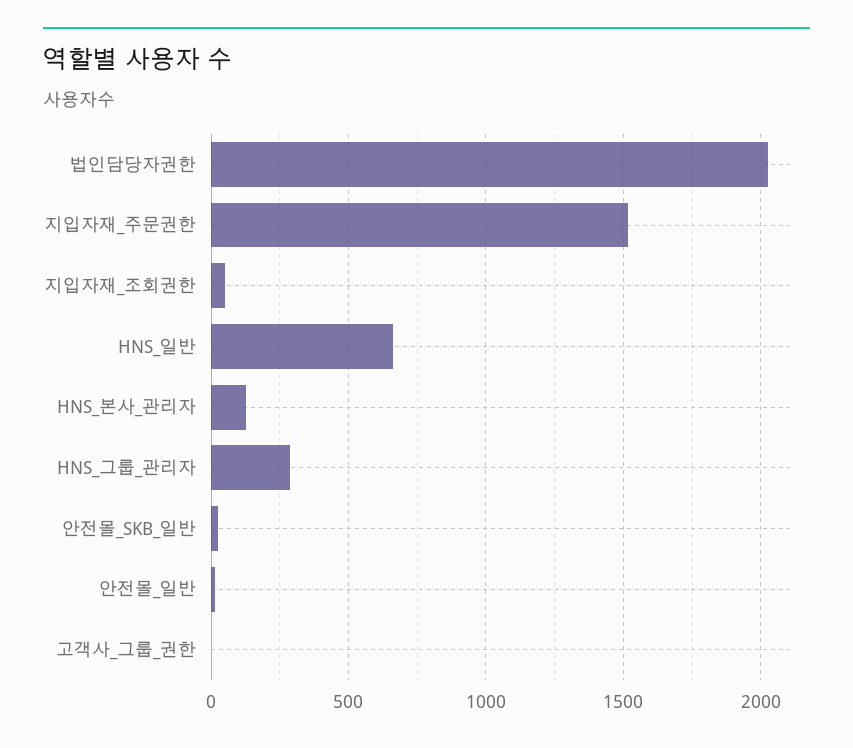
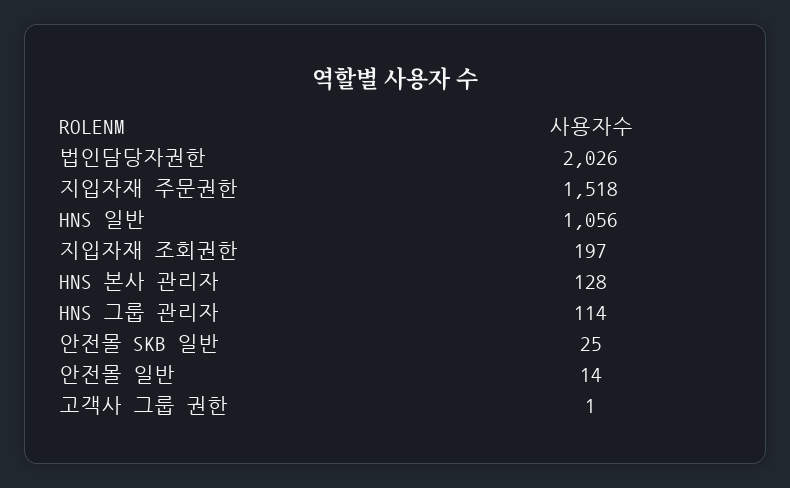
지입자재_조회권한: 50 -> 197
HNS_일반: 650 -> 1056
HNS_그룹_관리자: 300 -> 114

